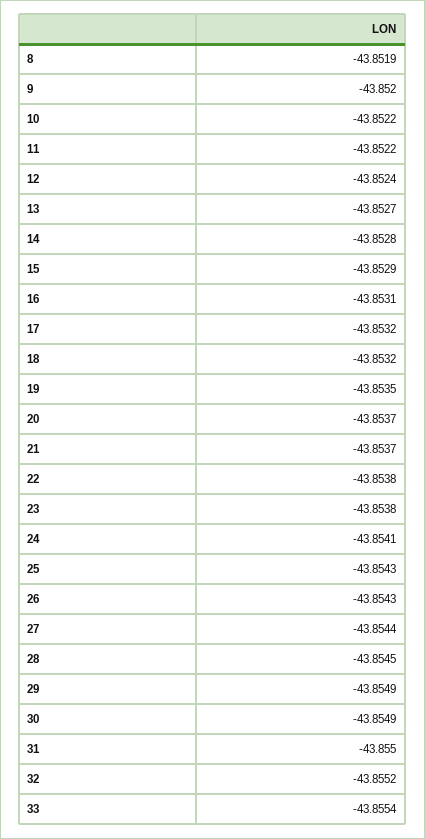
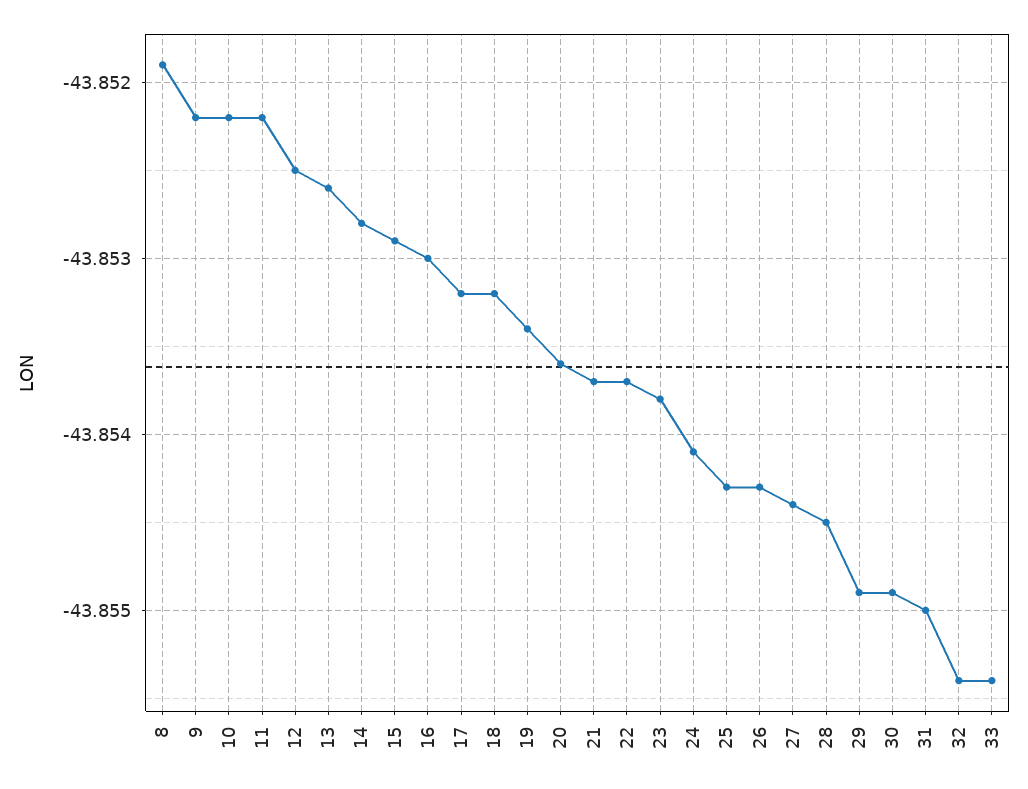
9: -43.852 -> -43.8522
12: -43.8524 -> -43.8525
13: -43.8527 -> -43.8526
16: -43.8531 -> -43.853
19: -43.8535 -> -43.8534
20: -43.8537 -> -43.8536
22: -43.8538 -> -43.8537
32: -43.8552 -> -43.8554

